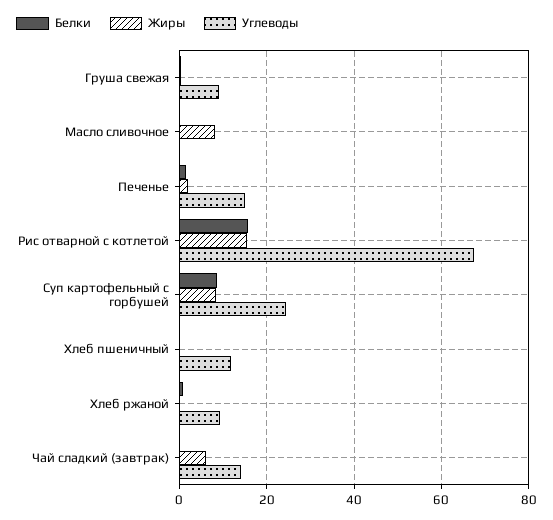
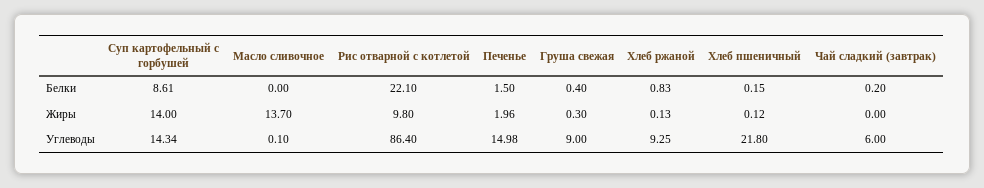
Жиры, Масло сливочное: 8 -> 13.7
Белки, Рис отварной с котлетой: 16 -> 22.1
Жиры, Рис отварной с котлетой: 16 -> 9.8
Углеводы, Рис отварной с котлетой: 68 -> 86.4
Жиры, Суп картофельный с горбушей: 8 -> 14
Углеводы, Суп картофельный с горбушей: 24 -> 14.34
Углеводы, Хлеб пшеничный: 12 -> 21.8
Жиры, Чай сладкий (завтрак): 6 -> 0
Углеводы, Чай сладкий (завтрак): 14 -> 6

